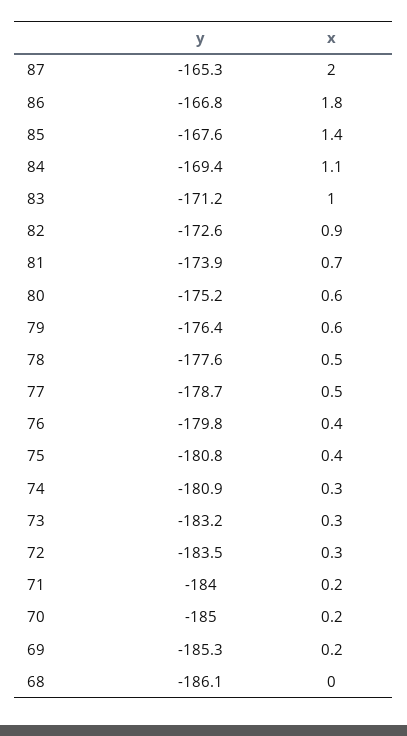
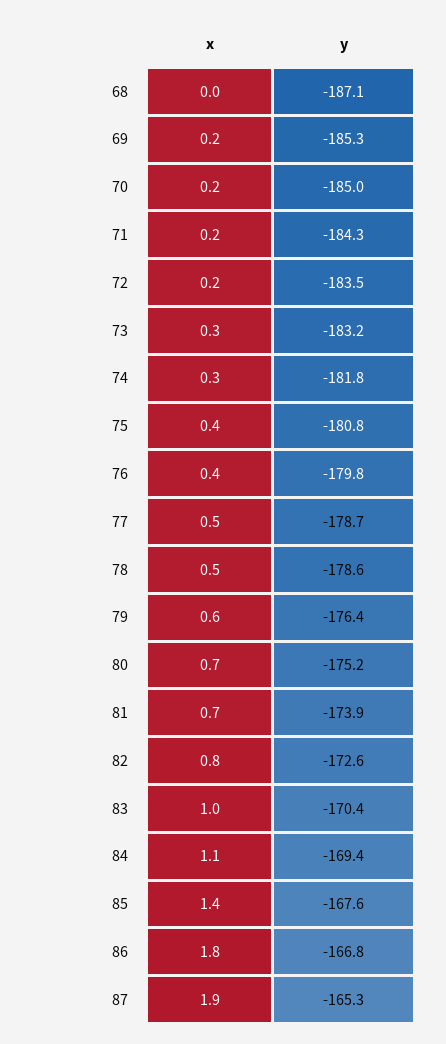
x, 87: 2 -> 1.9
y, 83: -171.2 -> -170.4
x, 82: 0.9 -> 0.8
x, 80: 0.6 -> 0.7
y, 78: -177.6 -> -178.6
y, 74: -180.9 -> -181.8
x, 72: 0.3 -> 0.2
y, 71: -184 -> -184.3
y, 68: -186.1 -> -187.1

